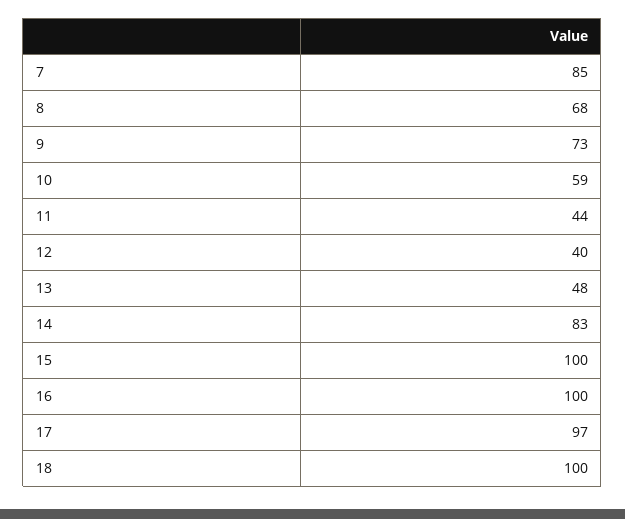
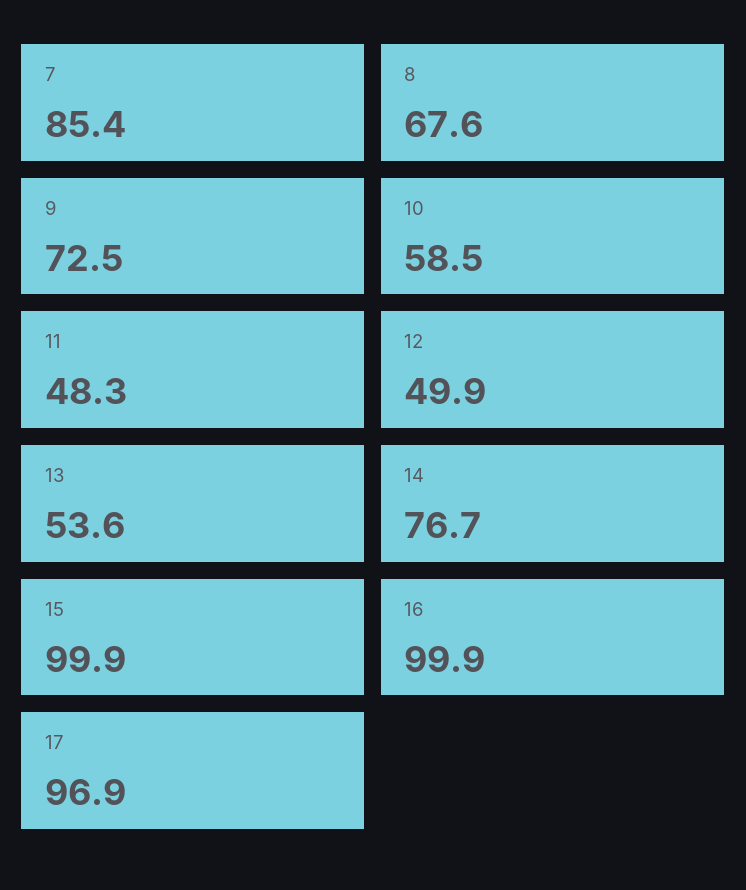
11: 44 -> 48.3
12: 40 -> 49.9
13: 48 -> 53.6
14: 83 -> 76.7
18: 100 -> none

